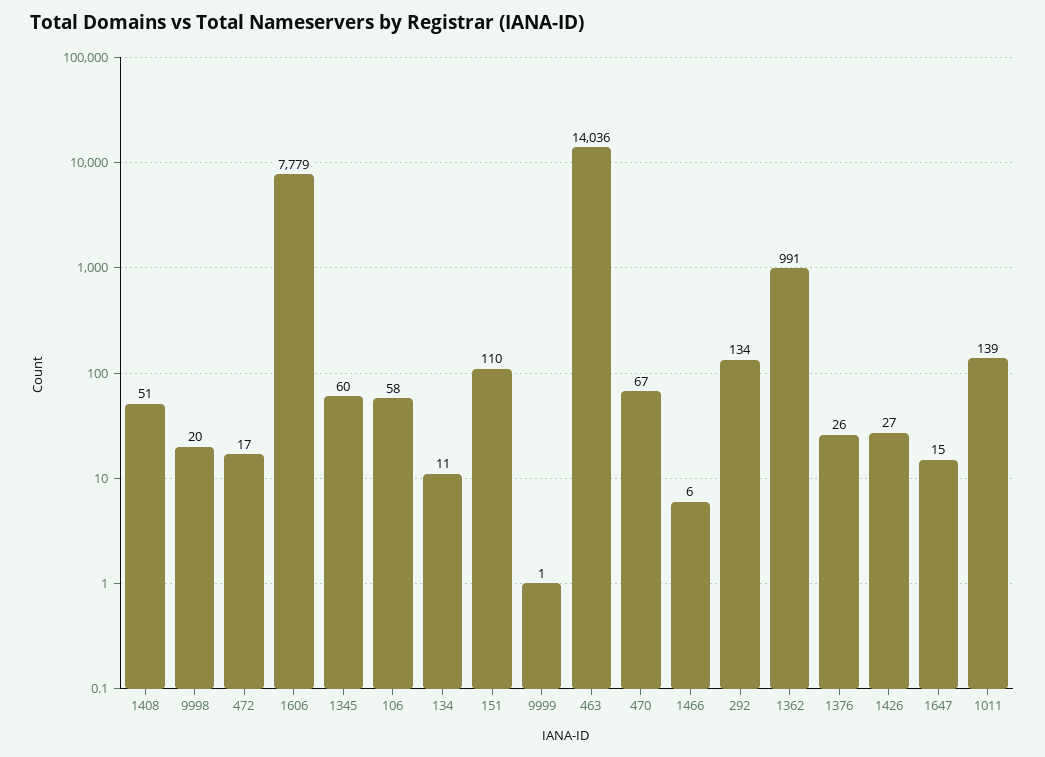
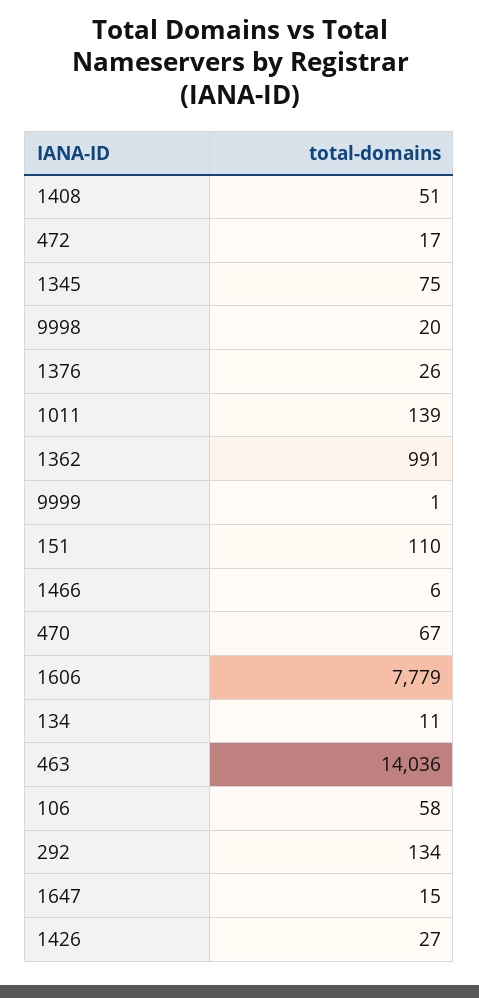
1345: 60 -> 75

